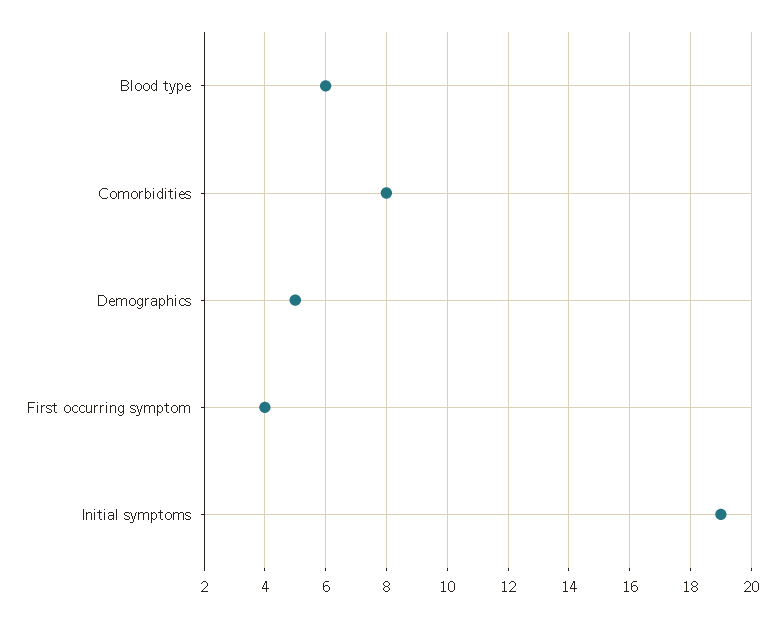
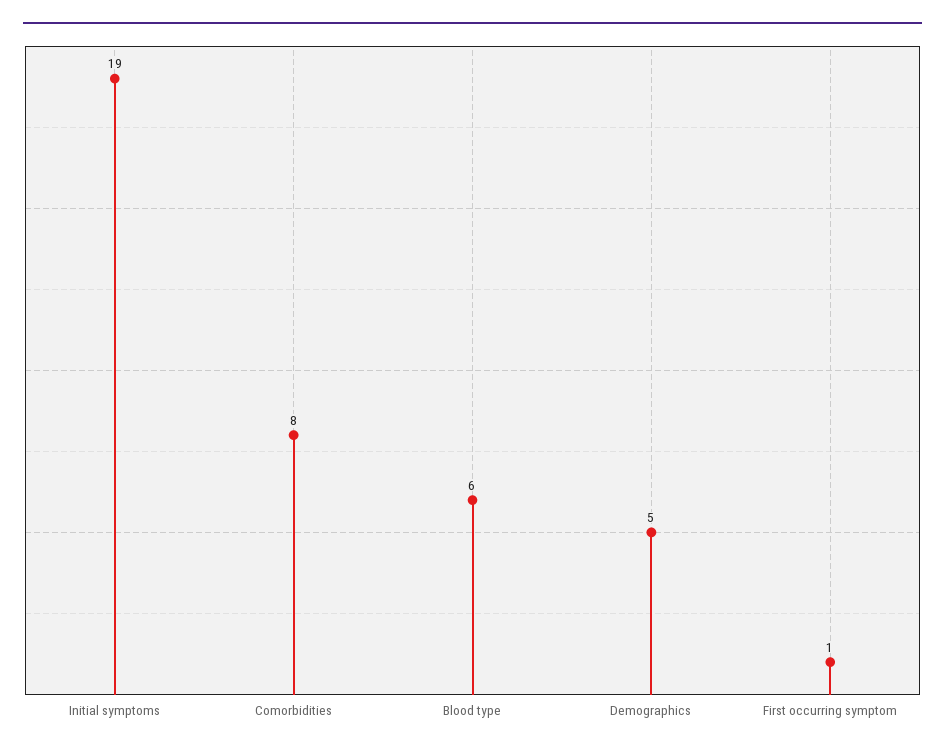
First occurring symptom: 4 -> 1

